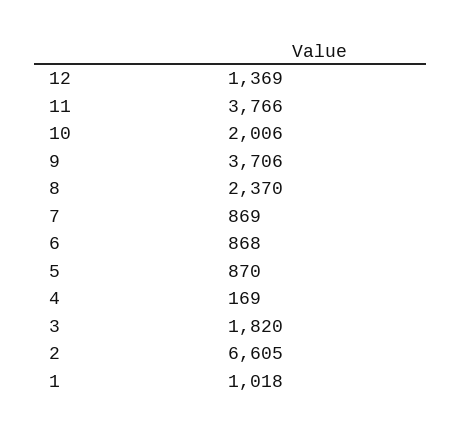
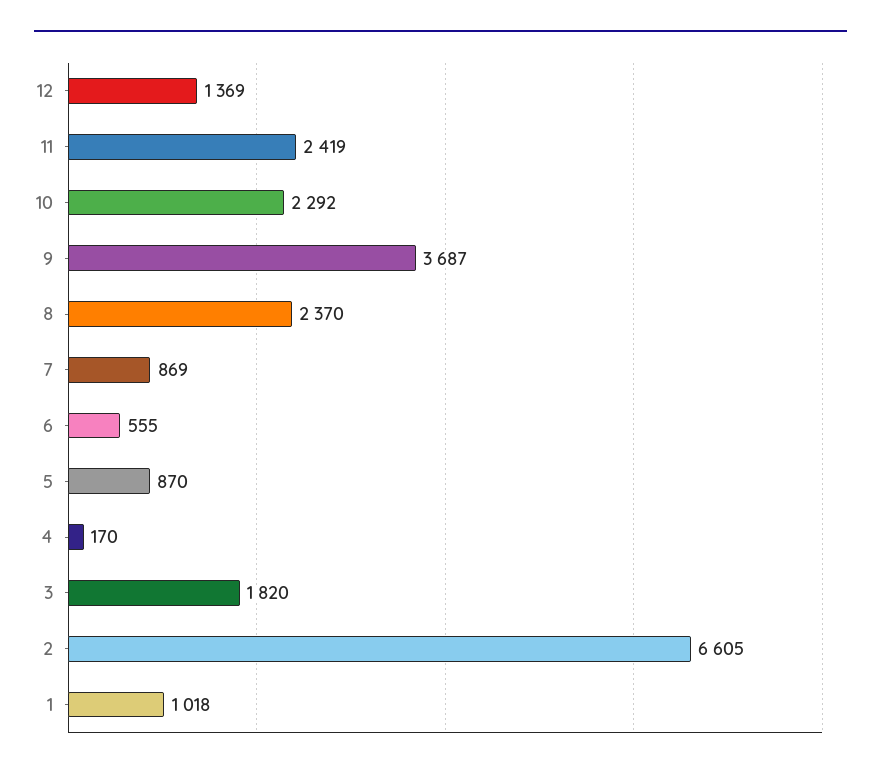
11: 3766 -> 2419
10: 2006 -> 2292
9: 3706 -> 3687
6: 868 -> 555
4: 169 -> 170

